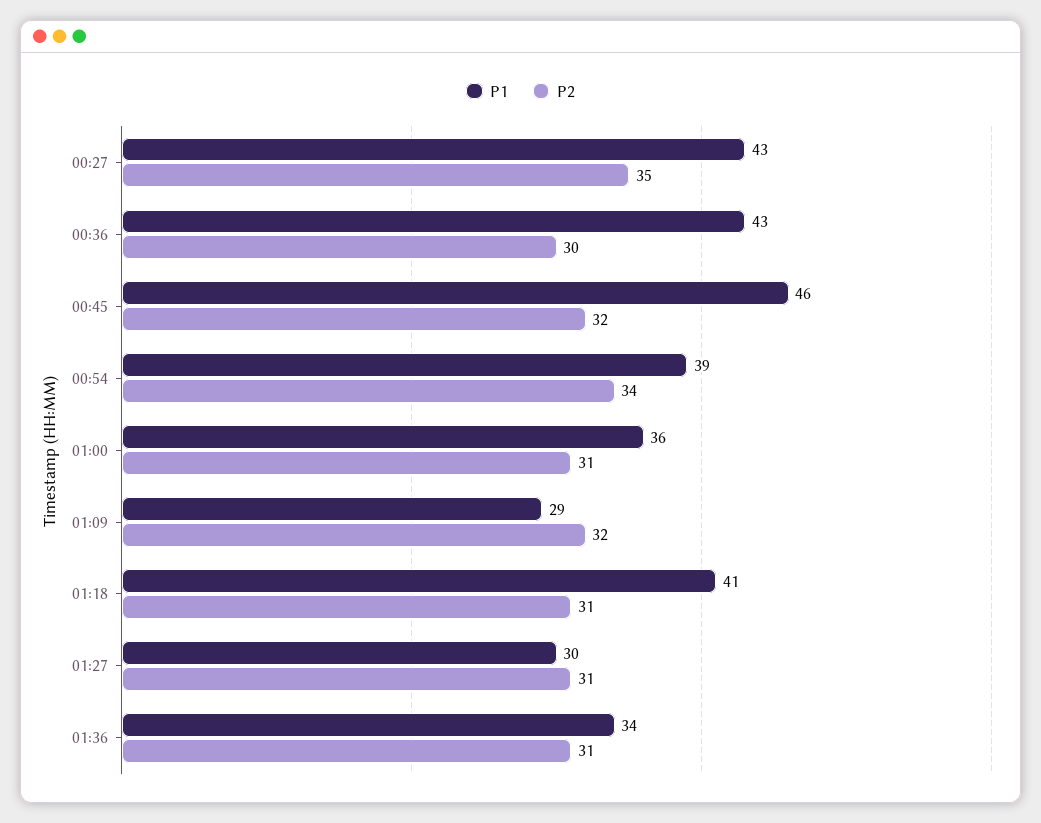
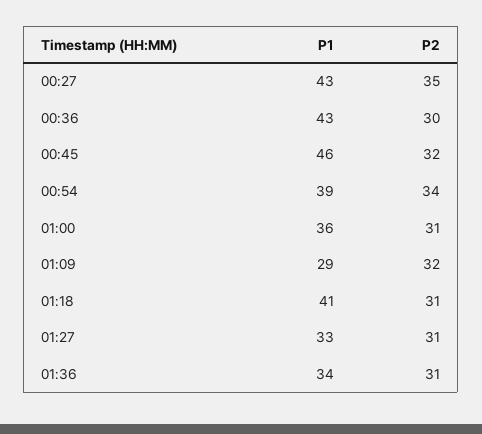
P1, 01:27: 30 -> 33

